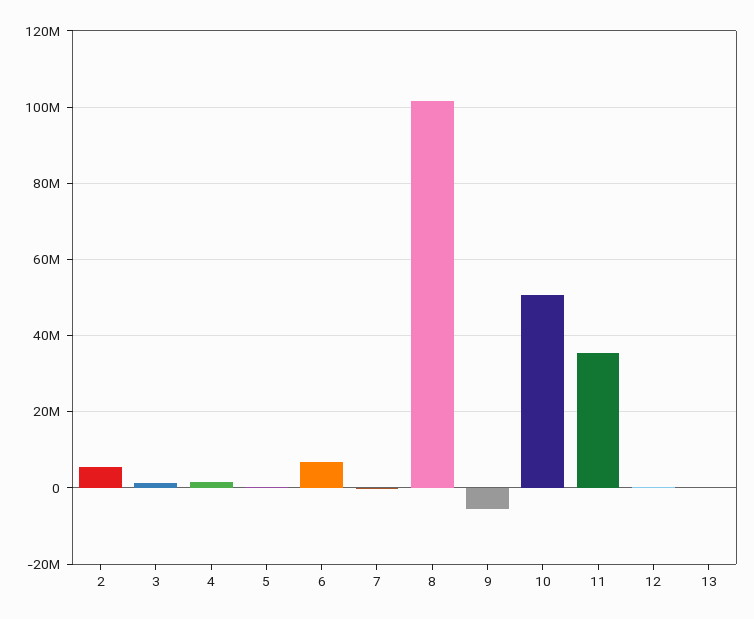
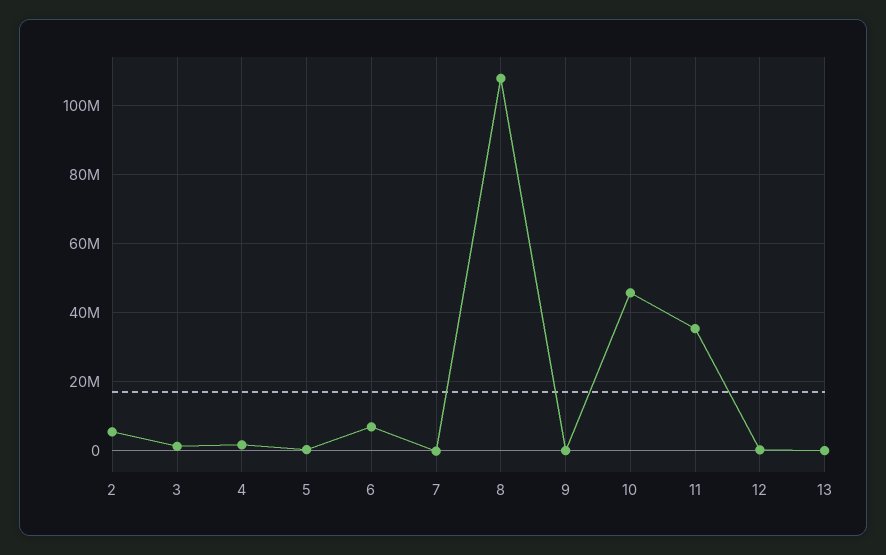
8: 102000000 -> 108000000
9: -6000000 -> 0
10: 50000000 -> 46000000

